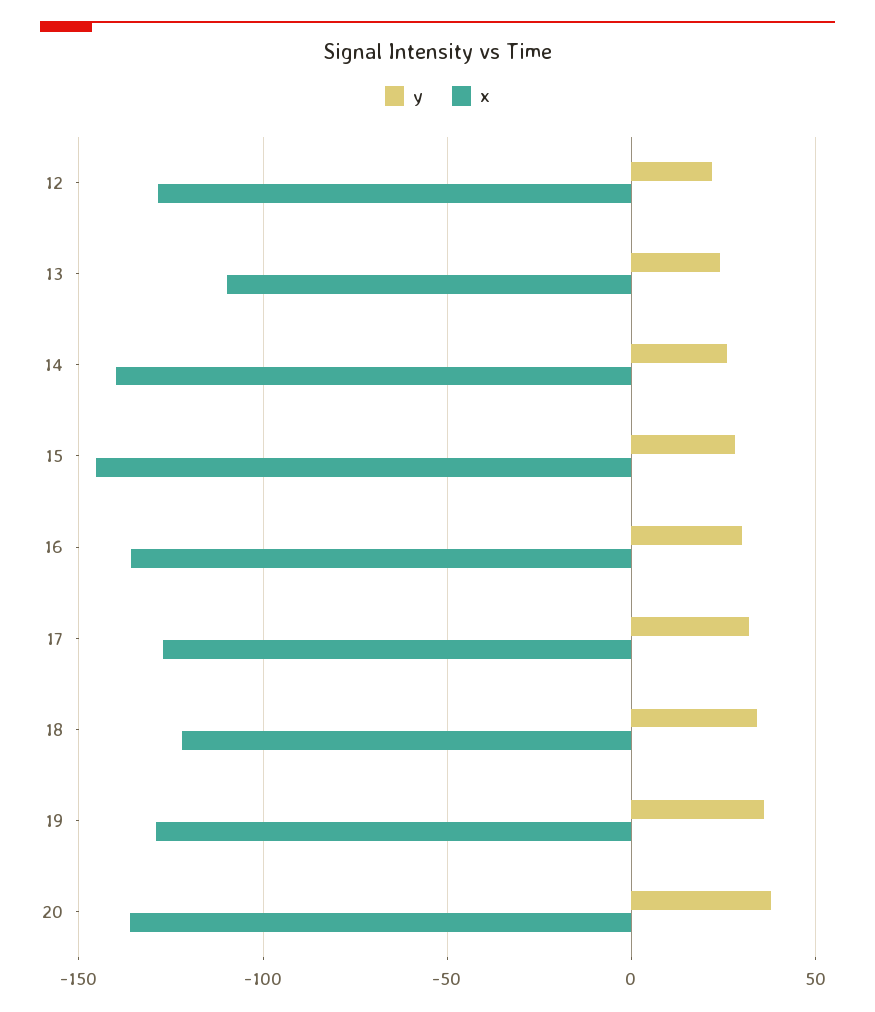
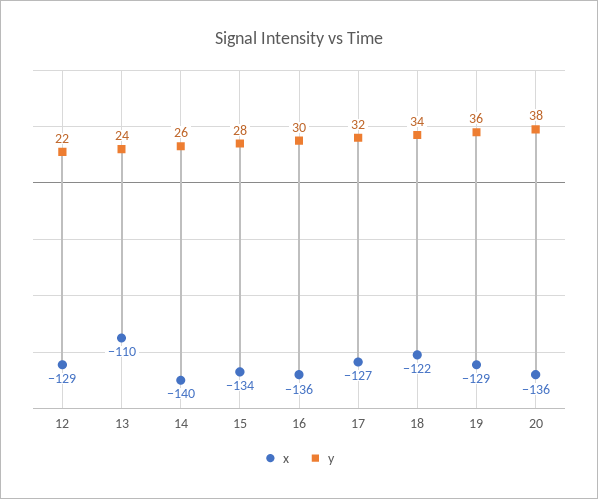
x, 15: -145 -> -134

